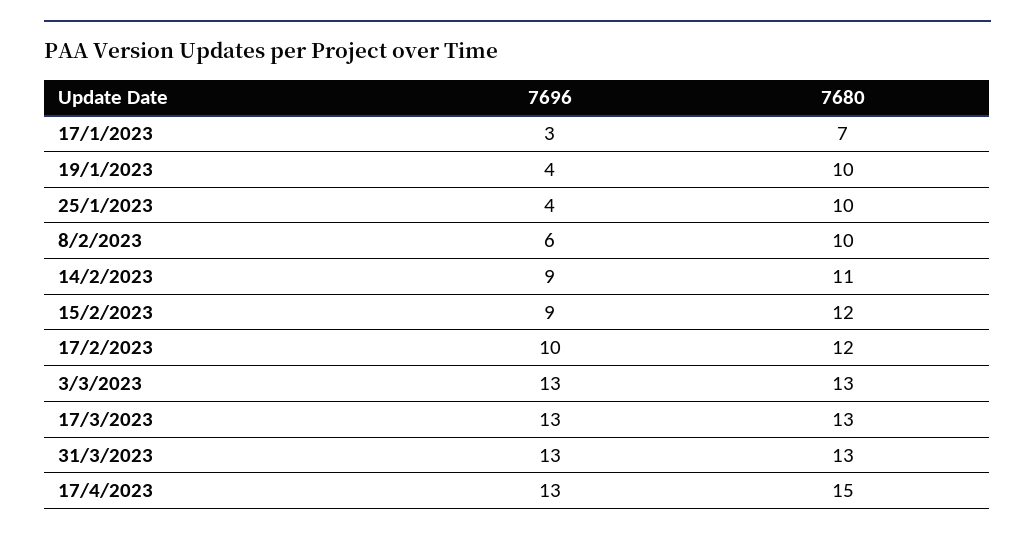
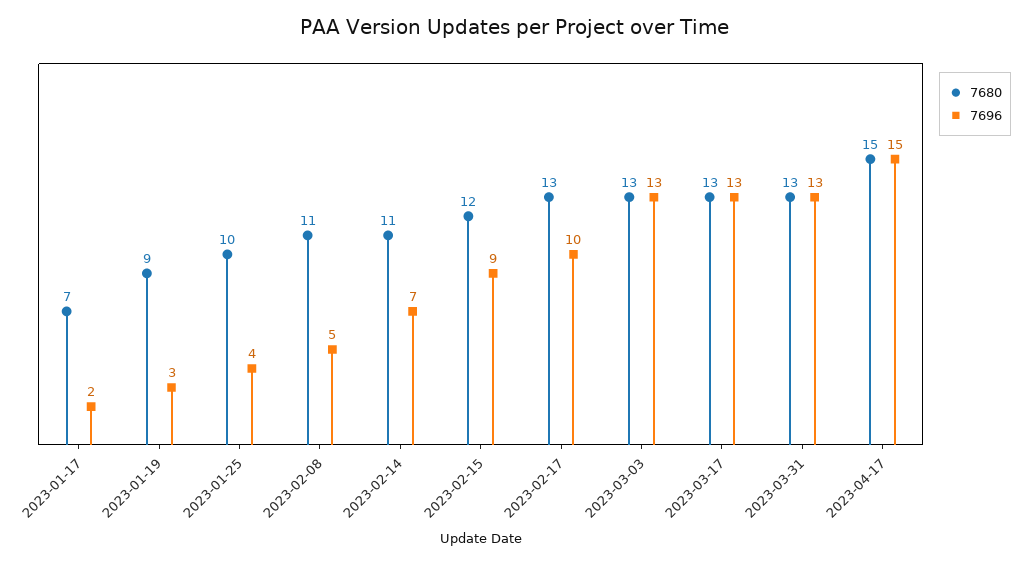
7696, 17/1/2023: 3 -> 2
7696, 19/1/2023: 4 -> 3
7680, 19/1/2023: 10 -> 9
7696, 8/2/2023: 6 -> 5
7680, 8/2/2023: 10 -> 11
7696, 14/2/2023: 9 -> 7
7680, 17/2/2023: 12 -> 13
7696, 17/4/2023: 13 -> 15

